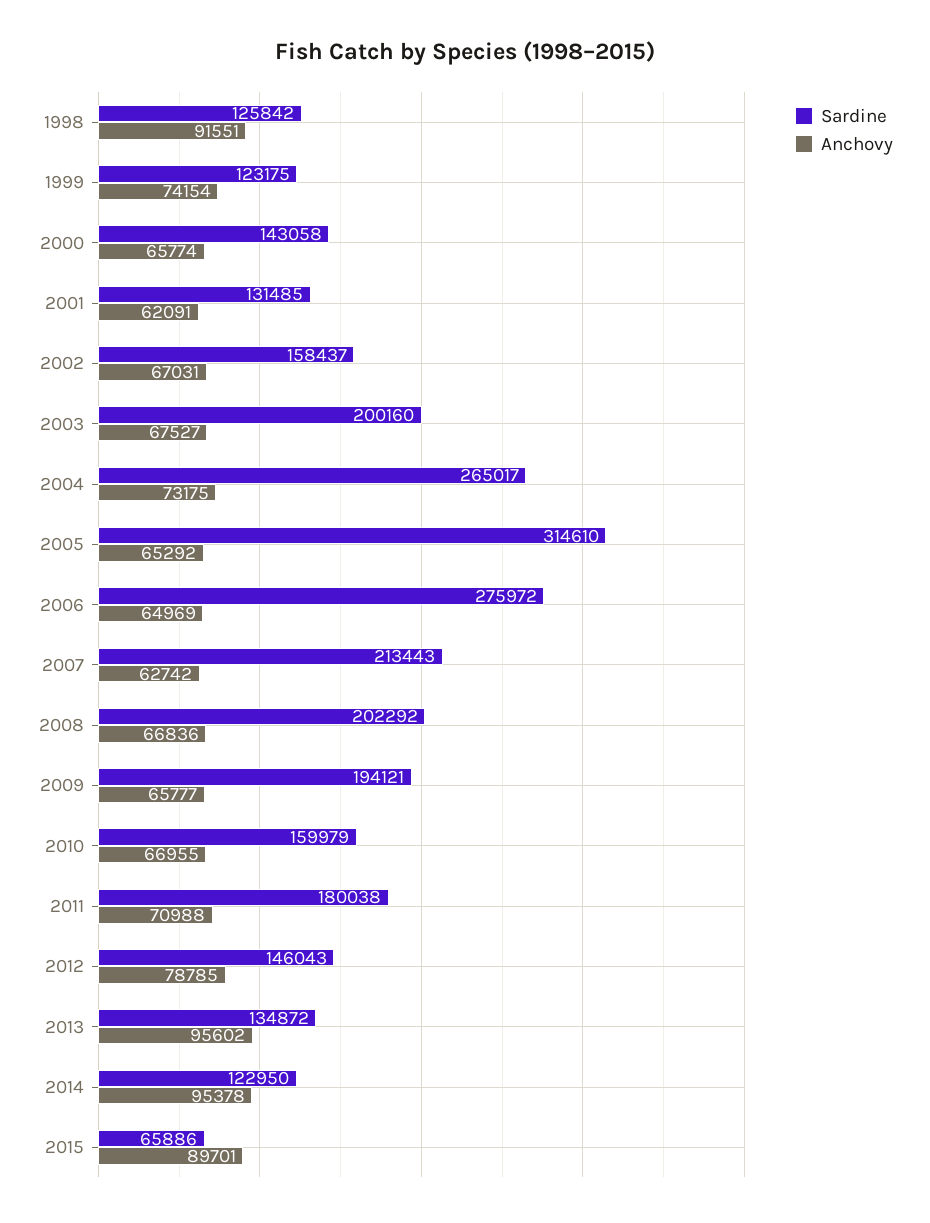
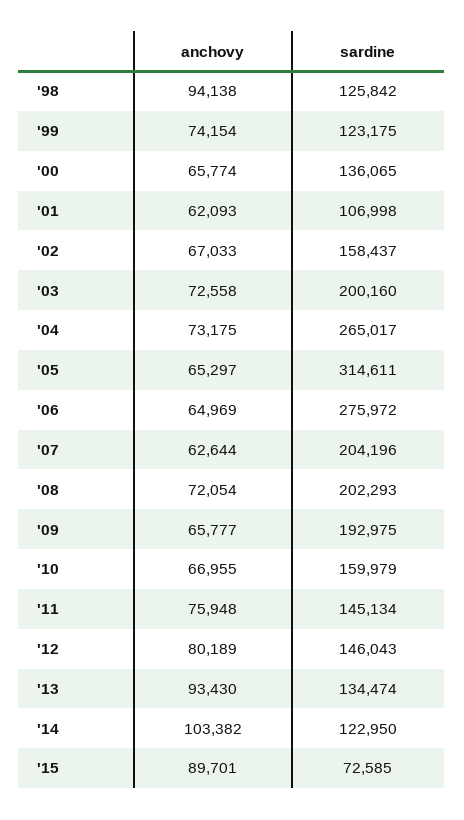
Anchovy, 1998: 91551 -> 94138
Sardine, 2000: 143058 -> 136065
Sardine, 2001: 131485 -> 106998
Anchovy, 2001: 62091 -> 62093
Anchovy, 2002: 67031 -> 67033
Anchovy, 2003: 67527 -> 72558
Sardine, 2005: 314610 -> 314611
Anchovy, 2005: 65292 -> 65297
Sardine, 2007: 213443 -> 204196
Anchovy, 2007: 62742 -> 62644
Sardine, 2008: 202292 -> 202293
Anchovy, 2008: 66836 -> 72054
Sardine, 2009: 194121 -> 192975
Sardine, 2011: 180038 -> 145134
Anchovy, 2011: 70988 -> 75948
Anchovy, 2012: 78785 -> 80189
Sardine, 2013: 134872 -> 134474
Anchovy, 2013: 95602 -> 93430
Anchovy, 2014: 95378 -> 103382
Sardine, 2015: 65886 -> 72585

